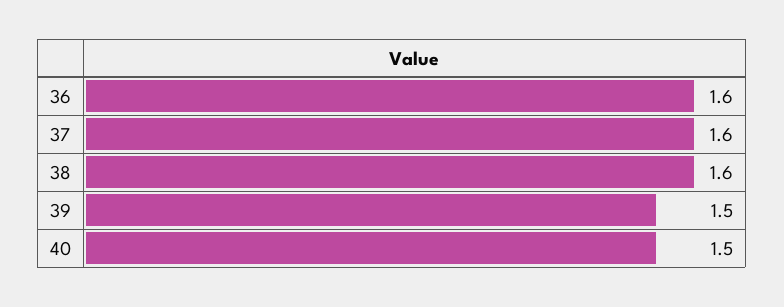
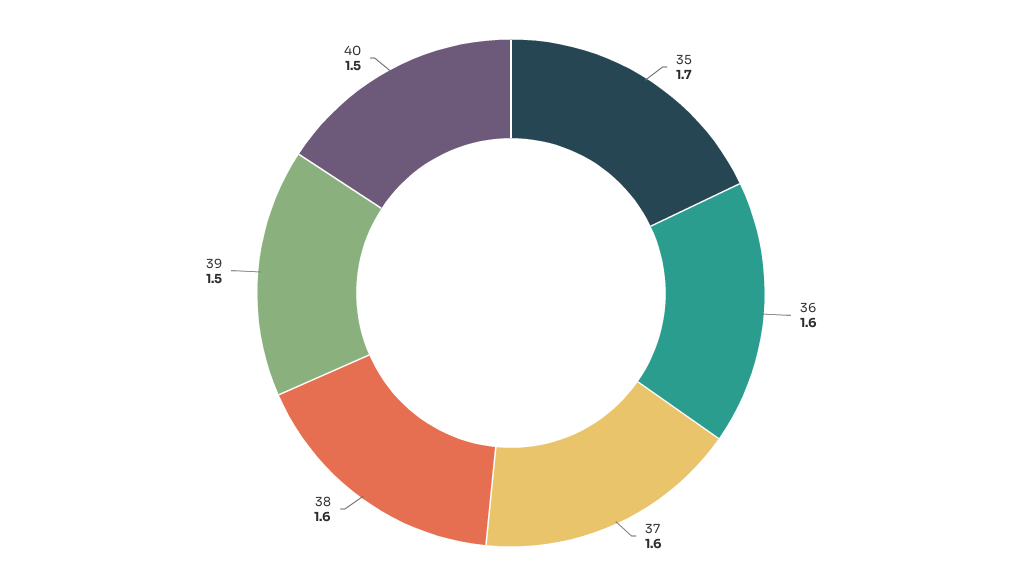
35: none -> 1.7

